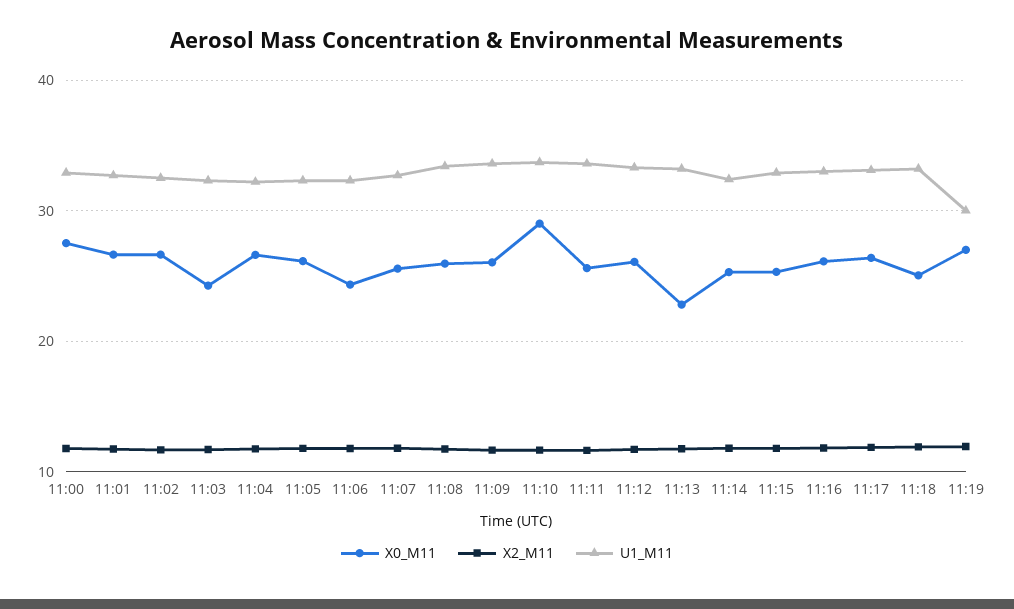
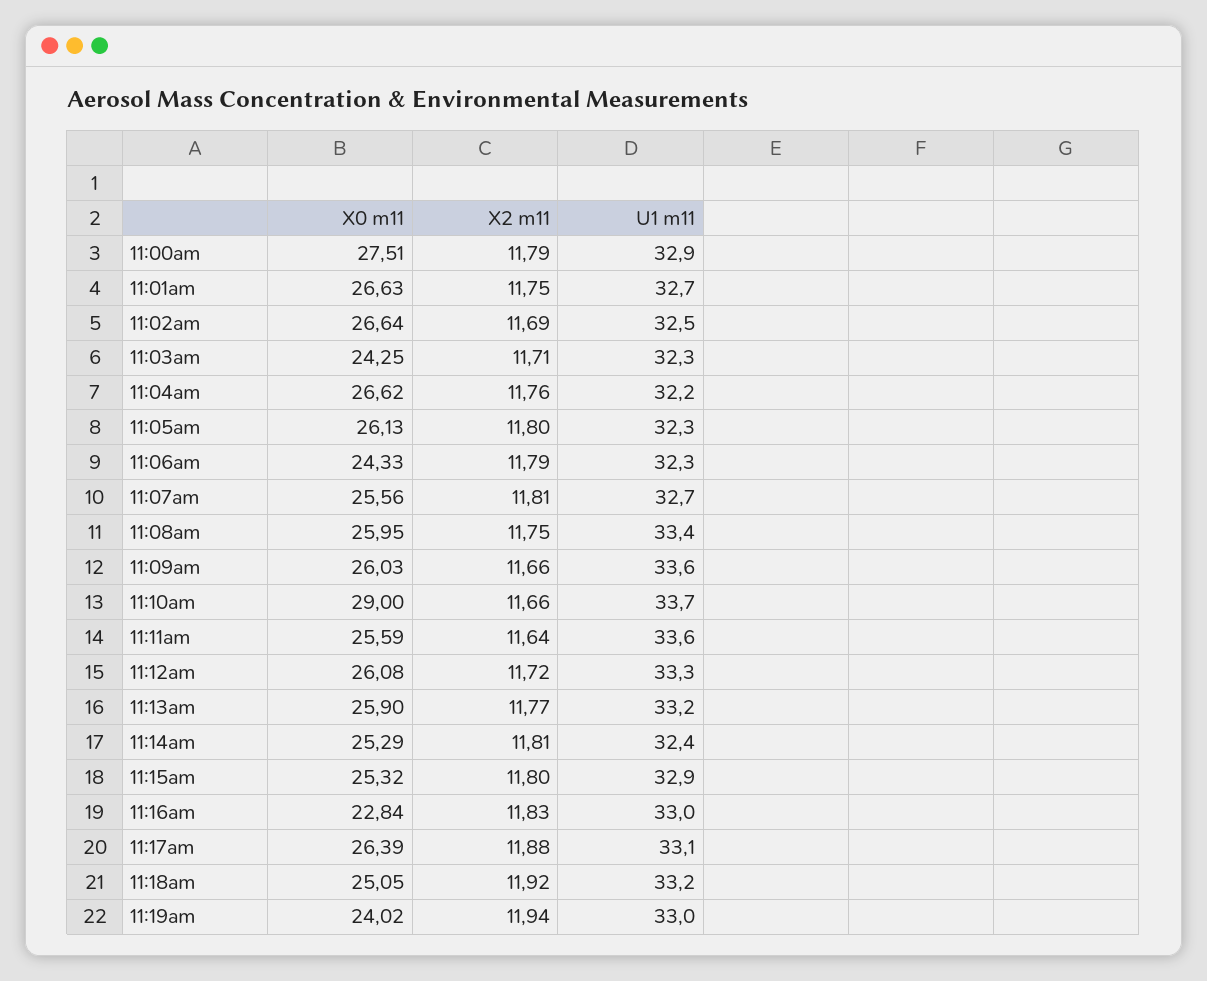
X0_M11, 11:13: 23 -> 25.9
X0_M11, 11:16: 26 -> 22.84
X0_M11, 11:19: 27 -> 24.02
U1_M11, 11:19: 30 -> 33

